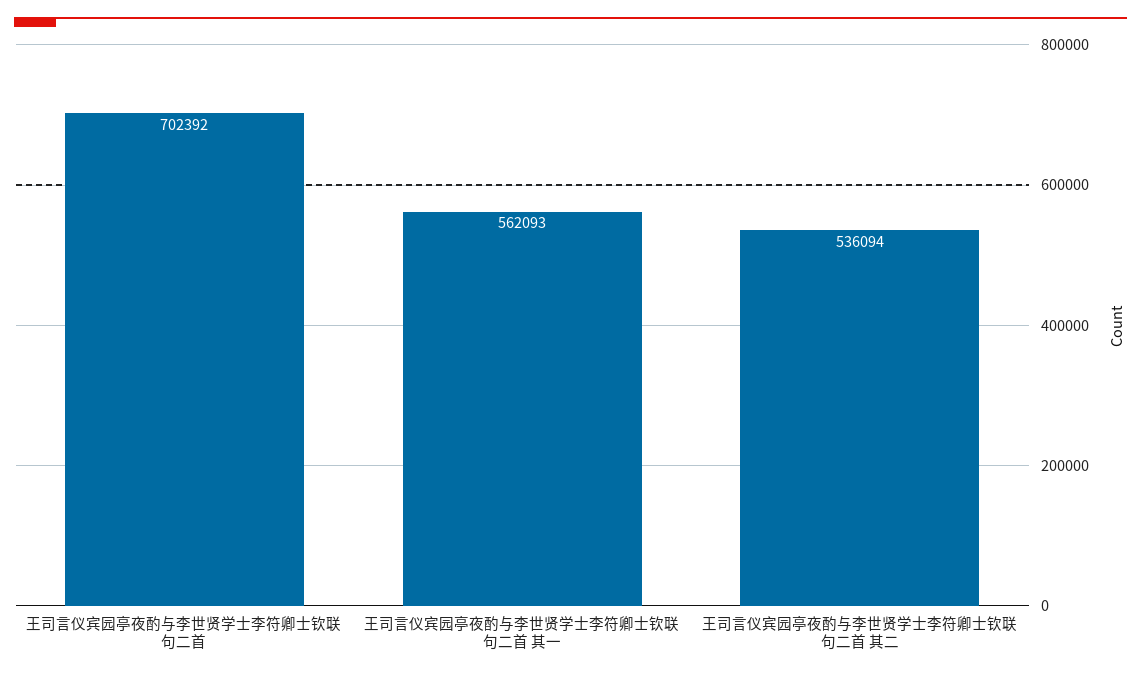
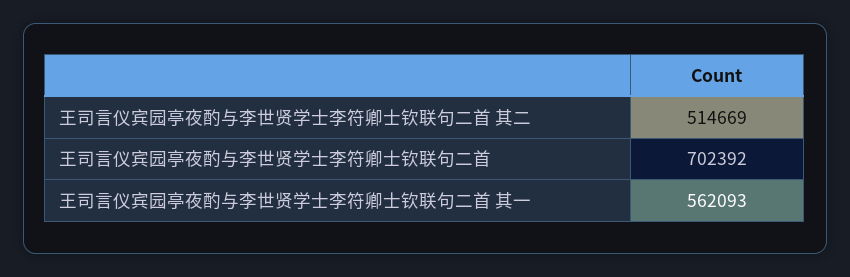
王司言仪宾园亭夜酌与李世贤学士李符卿士钦联句二首 其二: 536094 -> 514669

